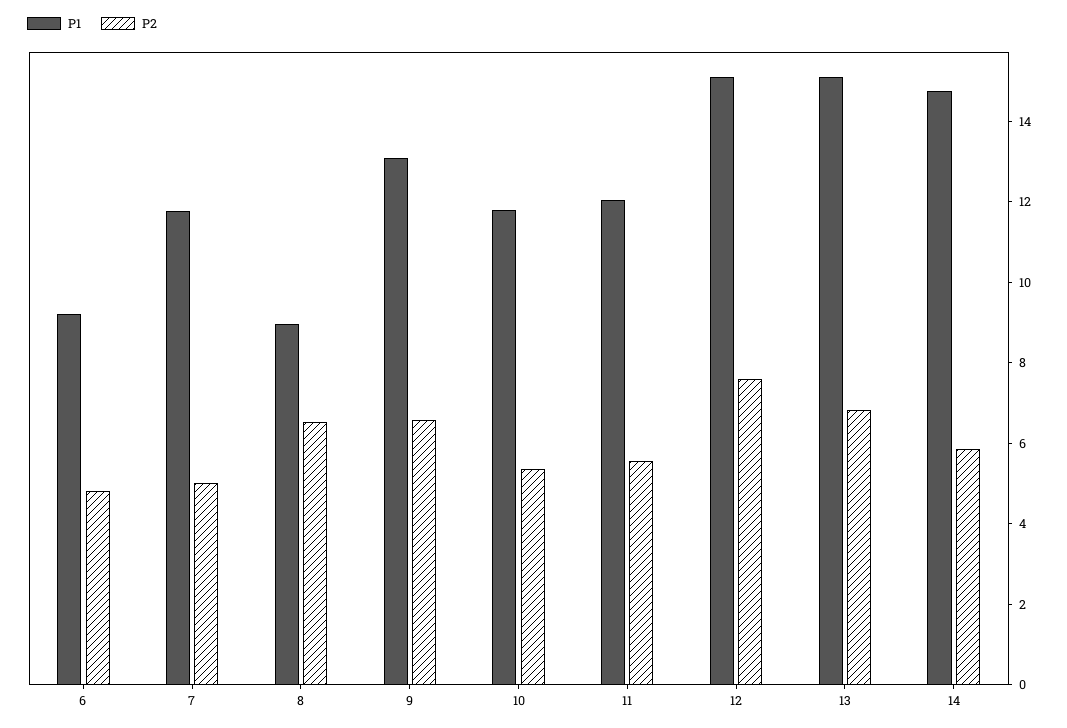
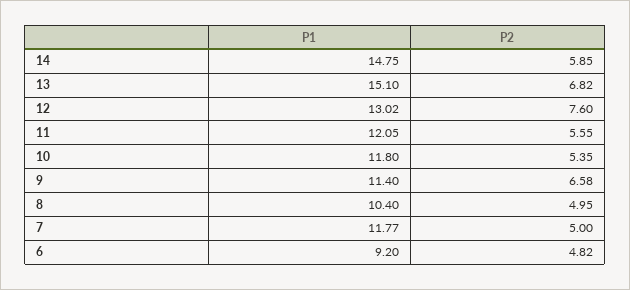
P1, 8: 9 -> 10.4
P2, 8: 6.5 -> 4.95
P1, 9: 13 -> 11.4
P1, 12: 15 -> 13.02

